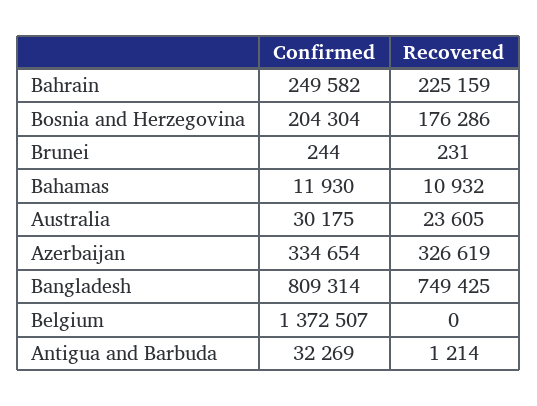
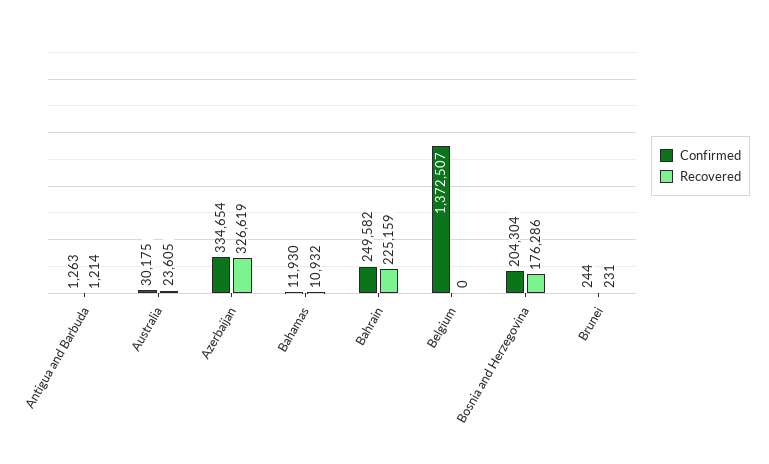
Confirmed, Bangladesh: 809314 -> none
Recovered, Bangladesh: 749425 -> none
Confirmed, Antigua and Barbuda: 32269 -> 1263

